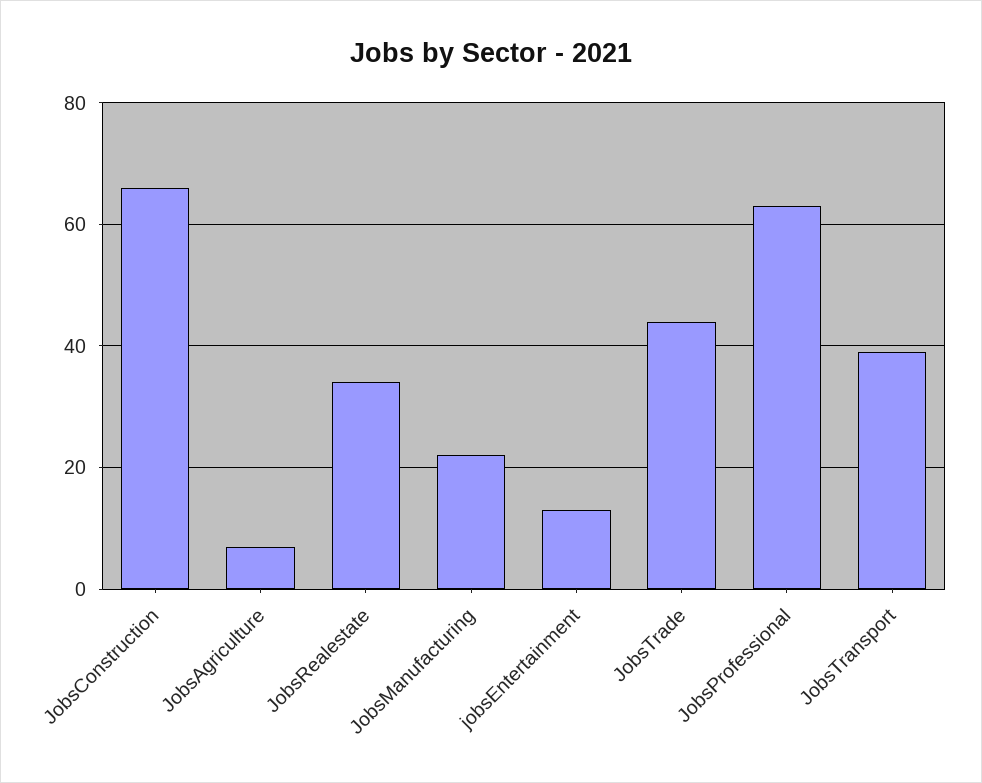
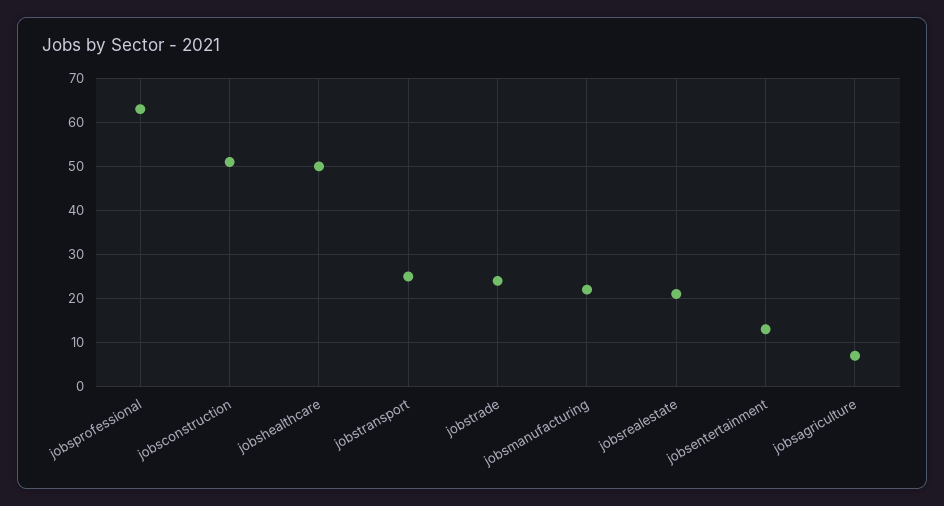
JobsConstruction: 65 -> 50
JobsRealestate: 35 -> 20
JobsTrade: 45 -> 25
JobsTransport: 40 -> 25
jobshealthcare: none -> 50

